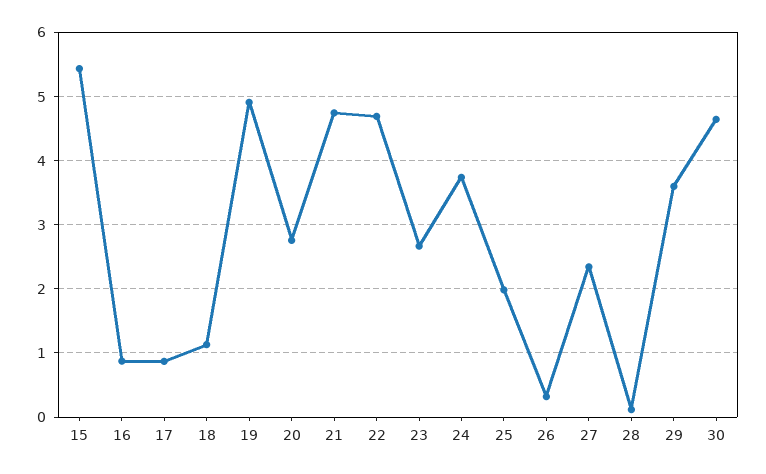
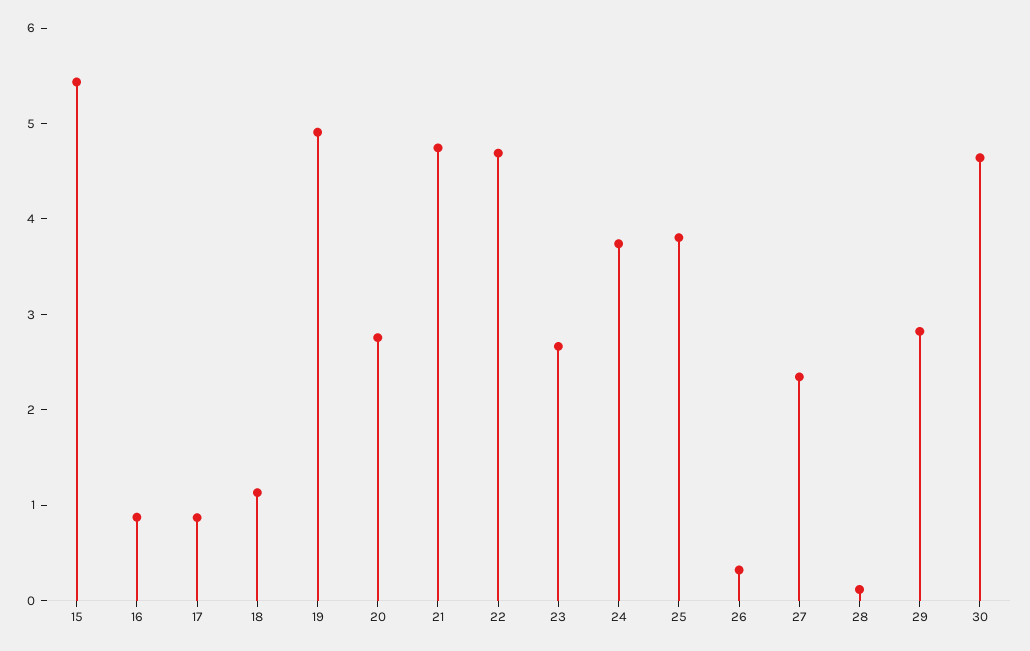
25: 2 -> 3.8
29: 3.6 -> 2.8

